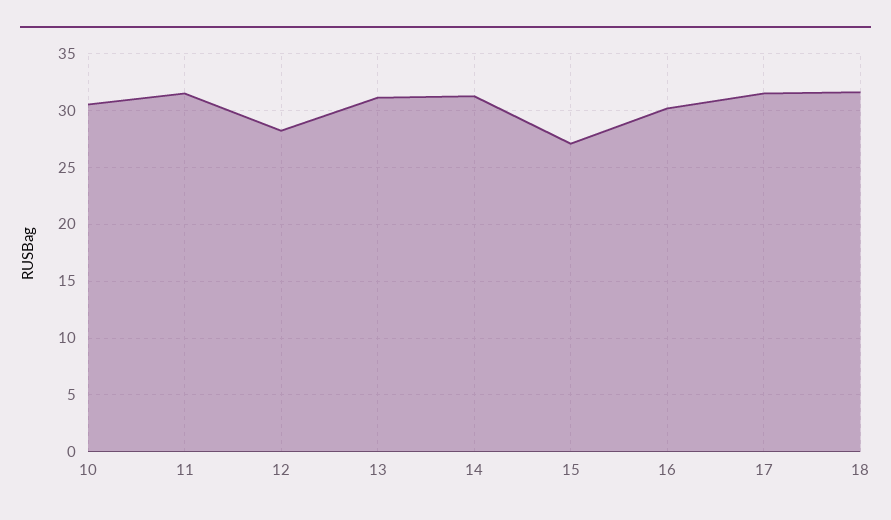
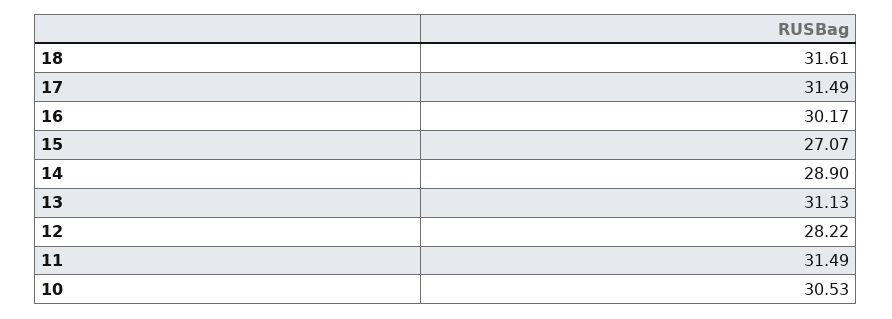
14: 31 -> 28.9

